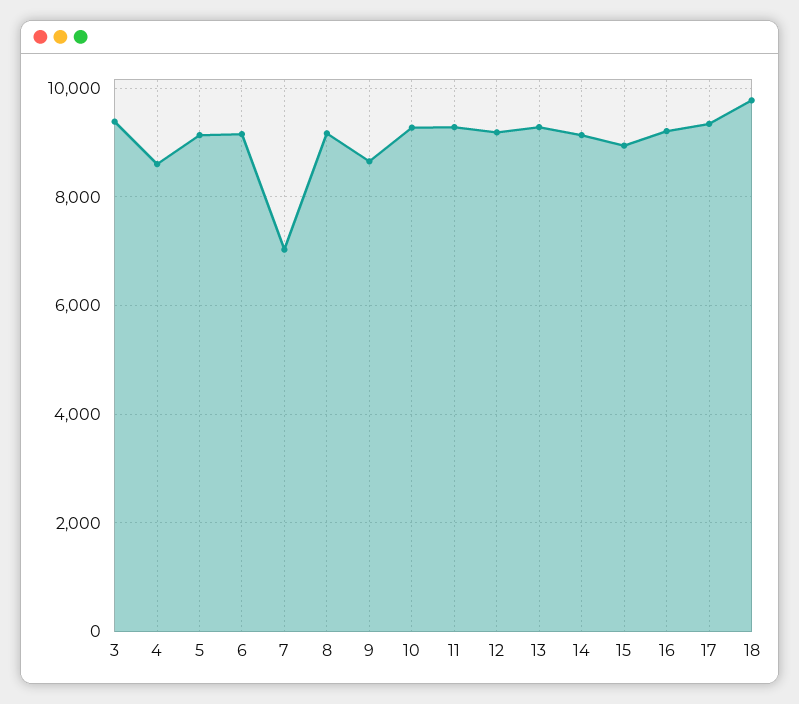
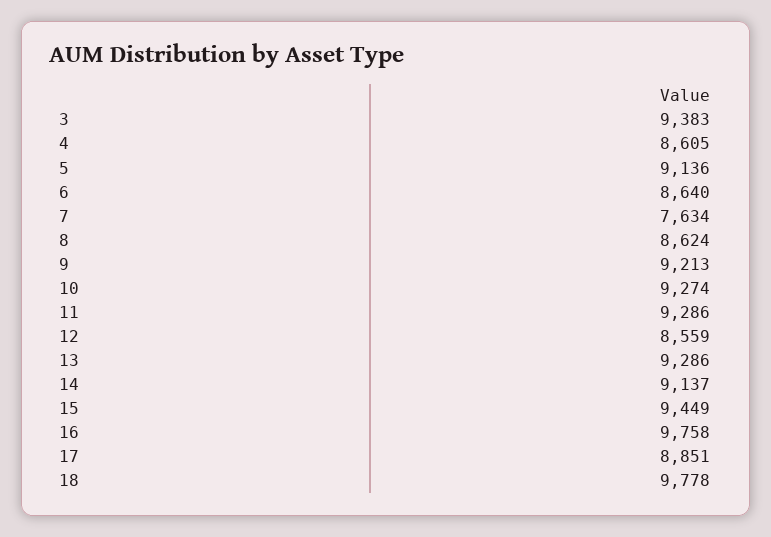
6: 9200 -> 8640
7: 7000 -> 7634
8: 9200 -> 8624
9: 8600 -> 9213
12: 9200 -> 8559
15: 9000 -> 9449
16: 9200 -> 9758
17: 9400 -> 8851

